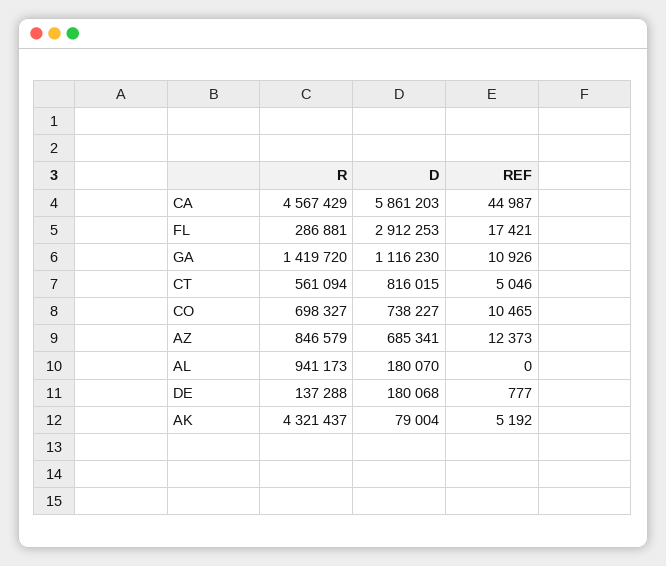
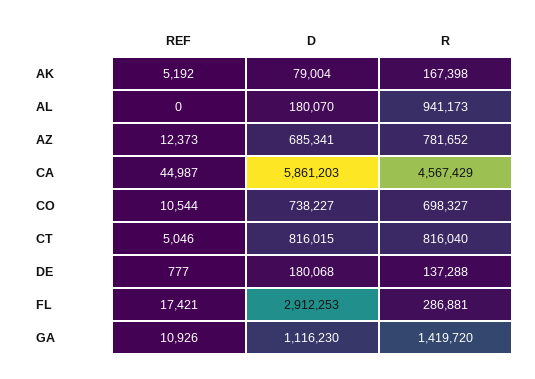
R, CT: 561094 -> 816040
REF, CO: 10465 -> 10544
R, AZ: 846579 -> 781652
R, AK: 4321437 -> 167398

